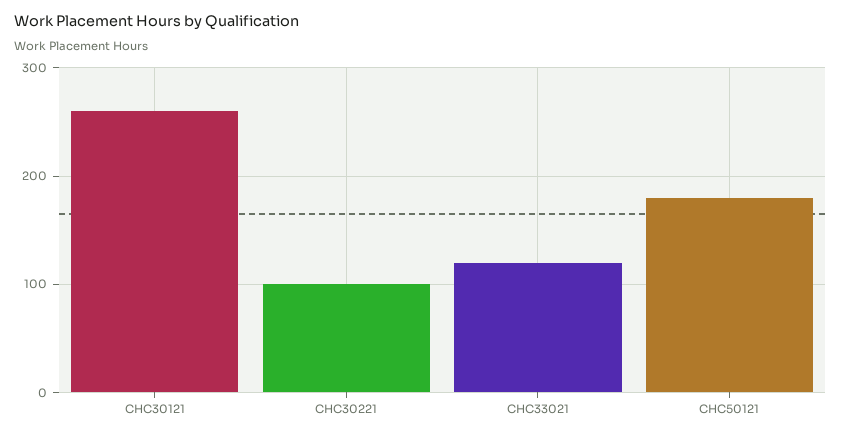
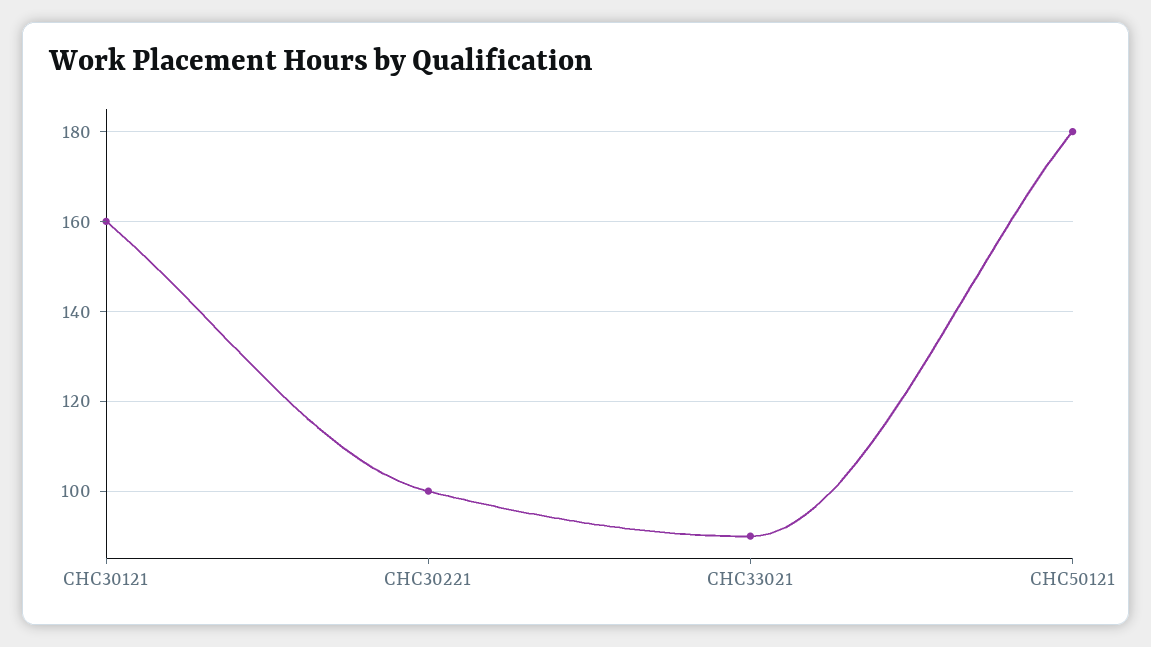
CHC30121: 260 -> 160
CHC33021: 120 -> 90

